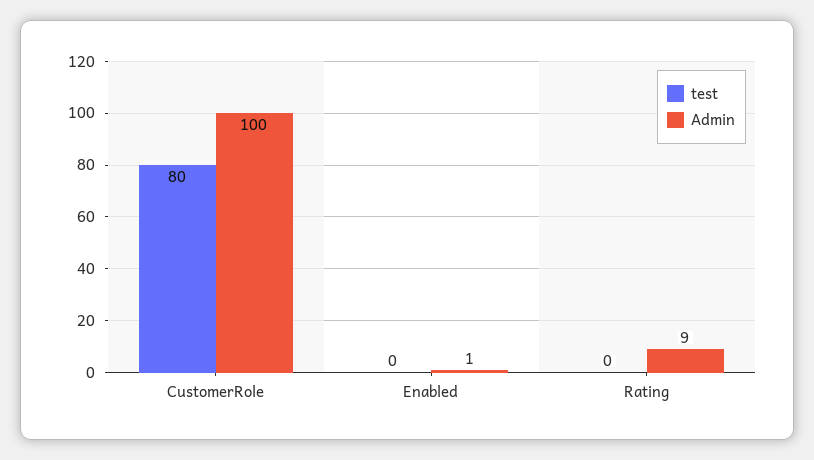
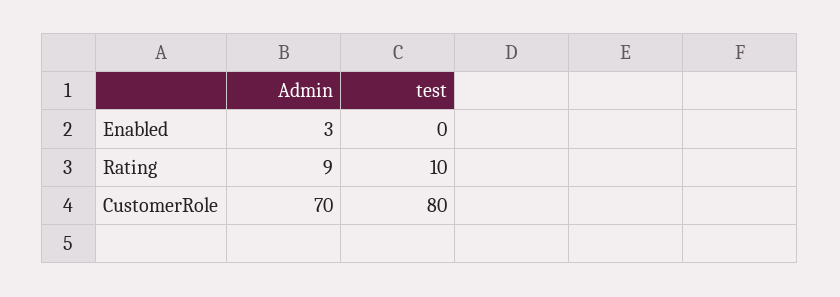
Admin, CustomerRole: 100 -> 70
Admin, Enabled: 1 -> 3
test, Rating: 0 -> 10

